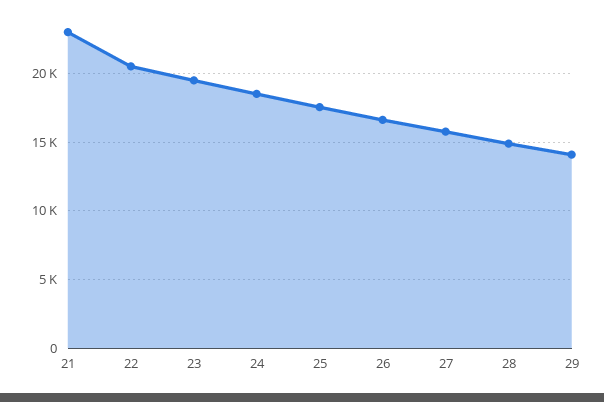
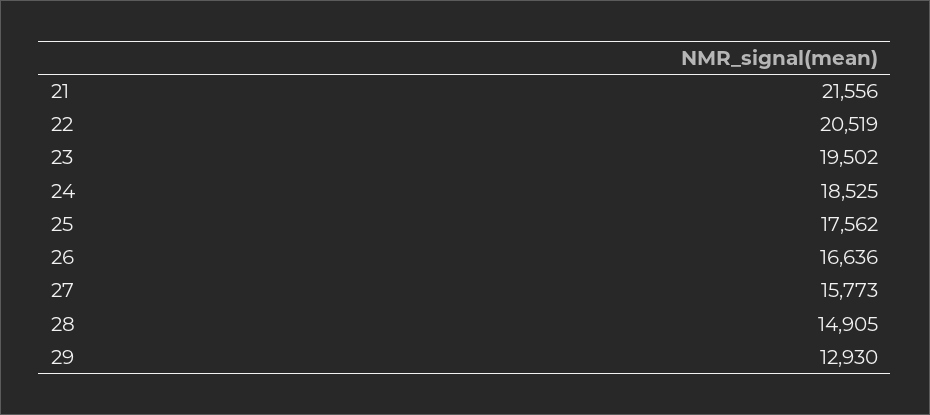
21: 23000 -> 21556
29: 14000 -> 12930

